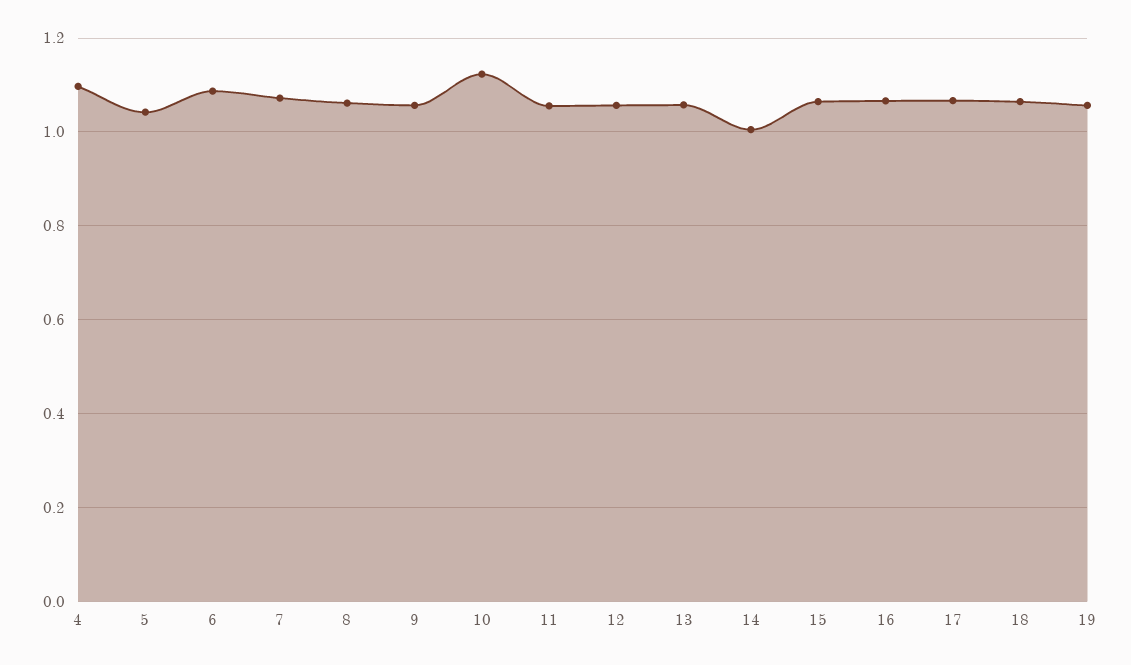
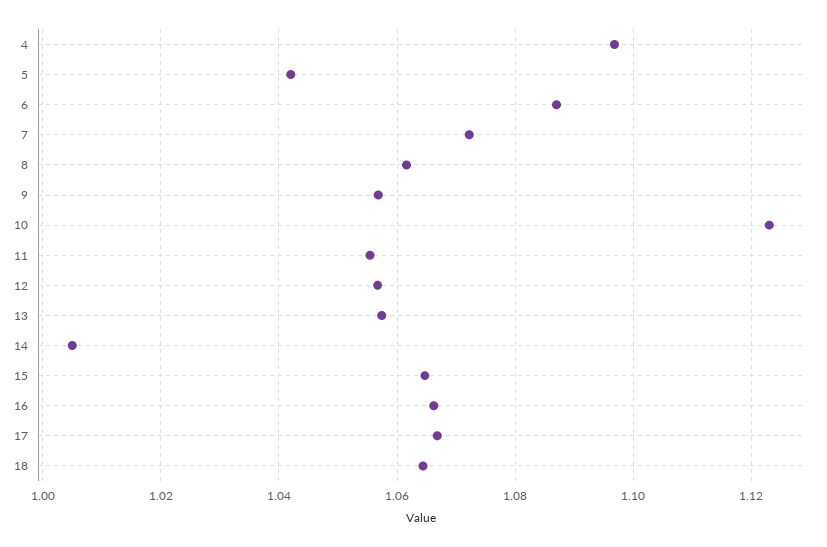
19: 1.06 -> none

